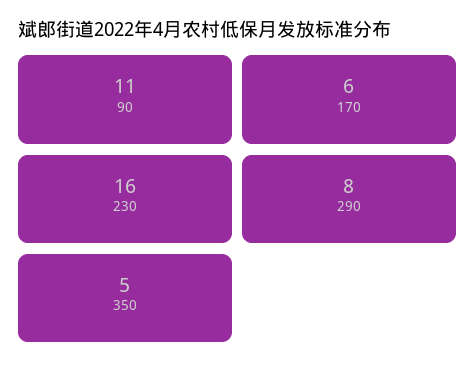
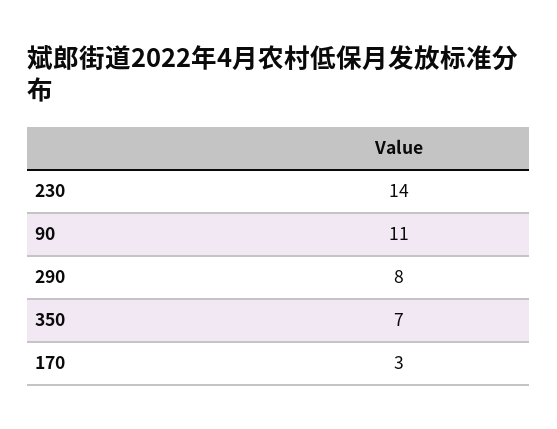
170: 6 -> 3
230: 16 -> 14
350: 5 -> 7

